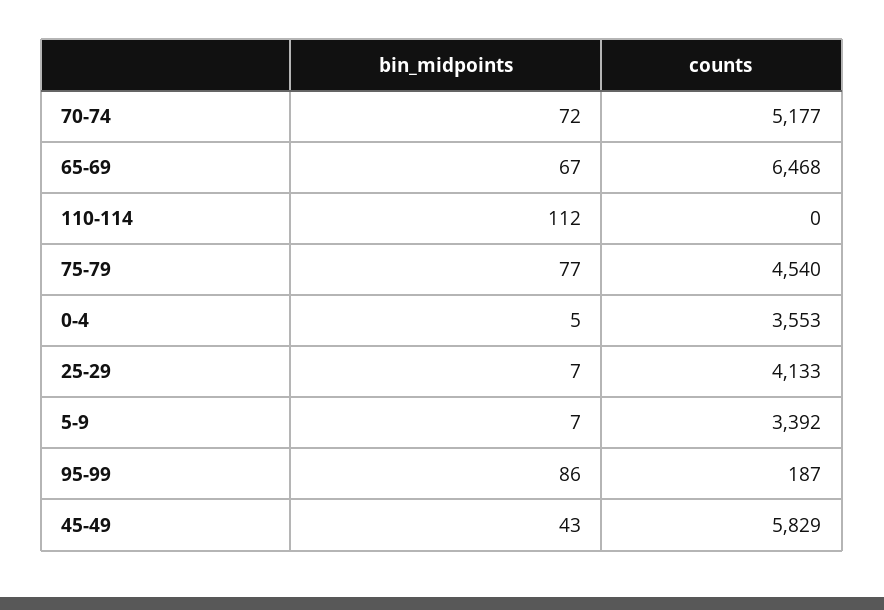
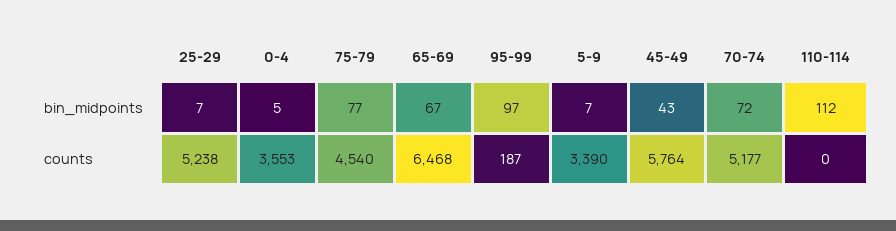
counts, 25-29: 4133 -> 5238
counts, 5-9: 3392 -> 3390
bin_midpoints, 95-99: 86 -> 97
counts, 45-49: 5829 -> 5764

